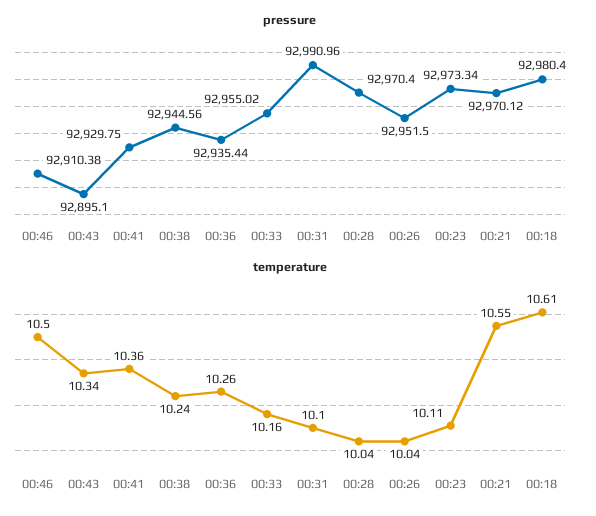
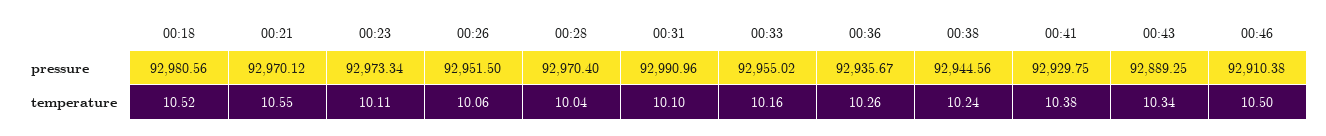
pressure, 00:43: 92895.1 -> 92889.25
pressure, 00:36: 92935.44 -> 92935.67
pressure, 00:18: 92980.4 -> 92980.56
temperature, 00:41: 10.36 -> 10.38
temperature, 00:26: 10.04 -> 10.06
temperature, 00:18: 10.61 -> 10.52

